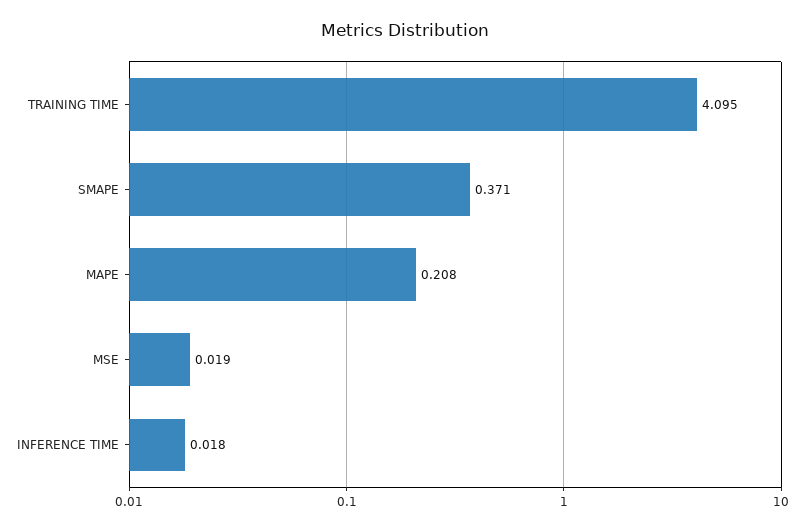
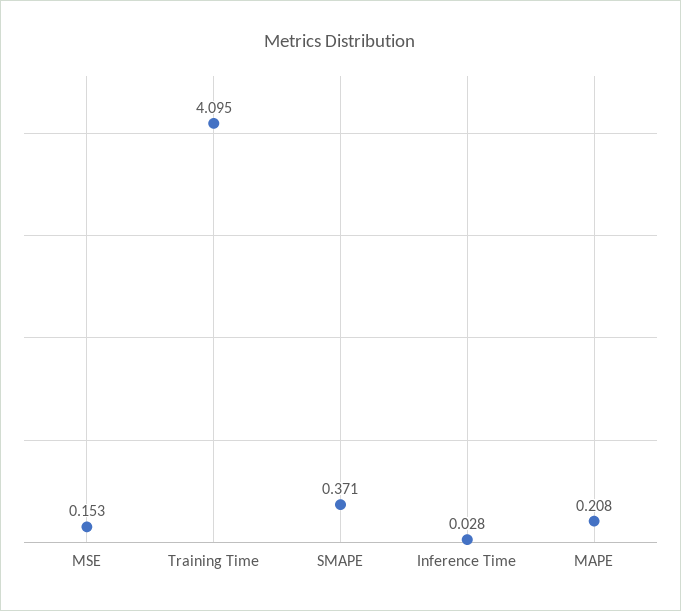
MSE: 0.019 -> 0.153
INFERENCE TIME: 0.018 -> 0.028

